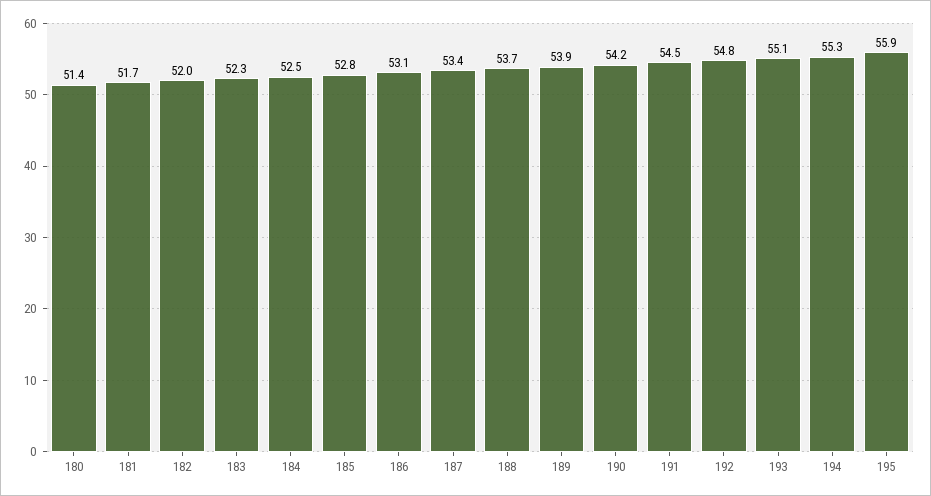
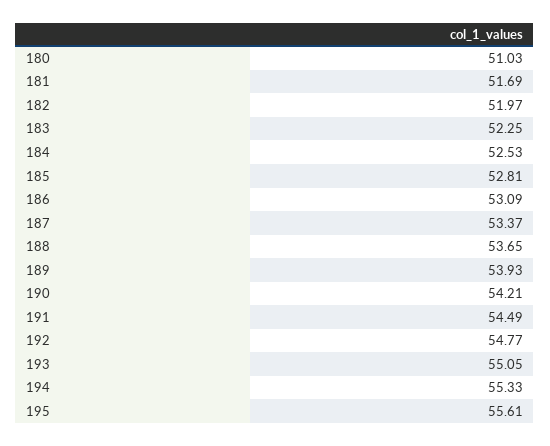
180: 51.4 -> 51.03
195: 55.9 -> 55.61

